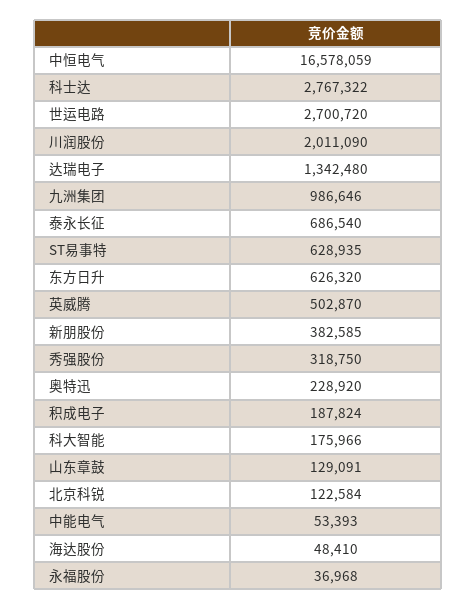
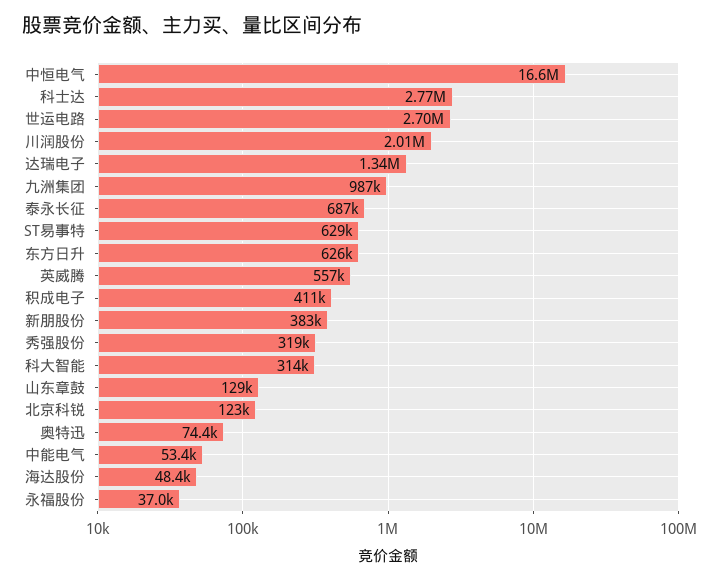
英威腾: 502870 -> 557000
奥特迅: 228920 -> 74400
积成电子: 187824 -> 411000
科大智能: 175966 -> 314000

